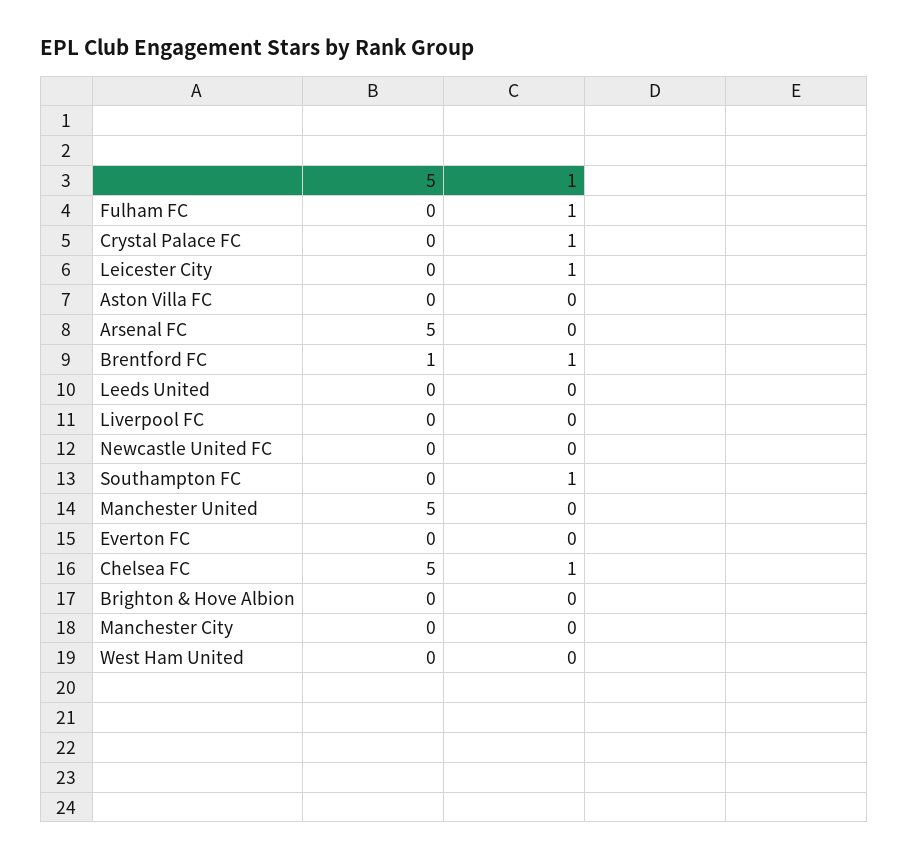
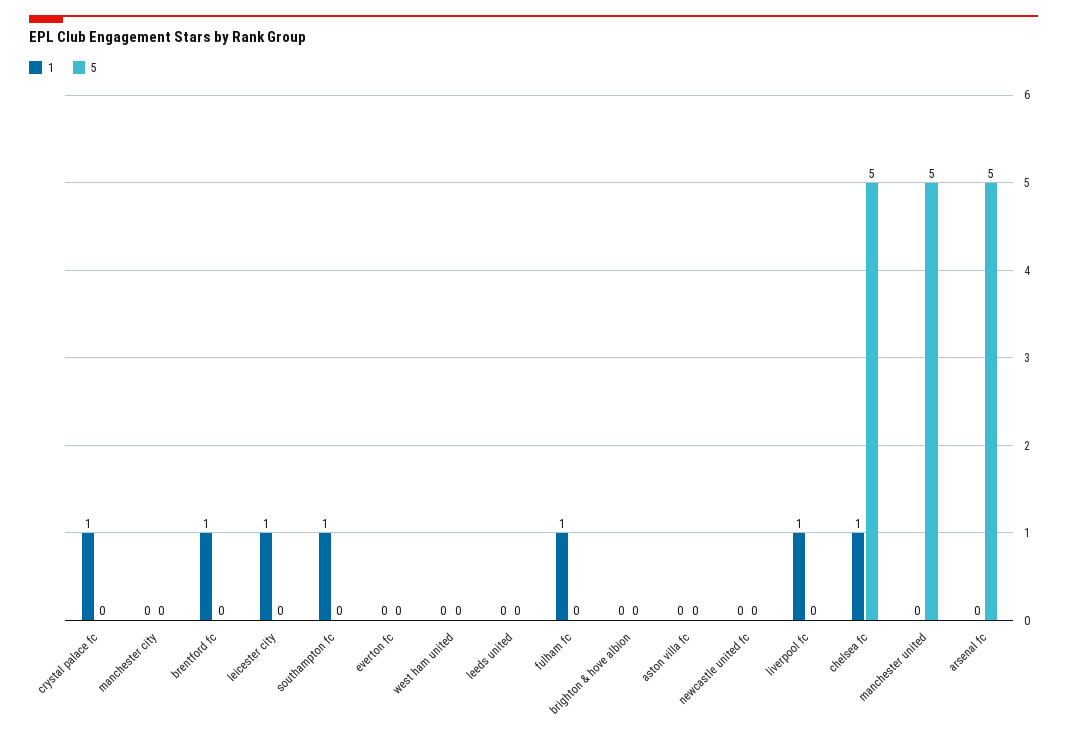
5, Brentford FC: 1 -> 0
1, Liverpool FC: 0 -> 1

